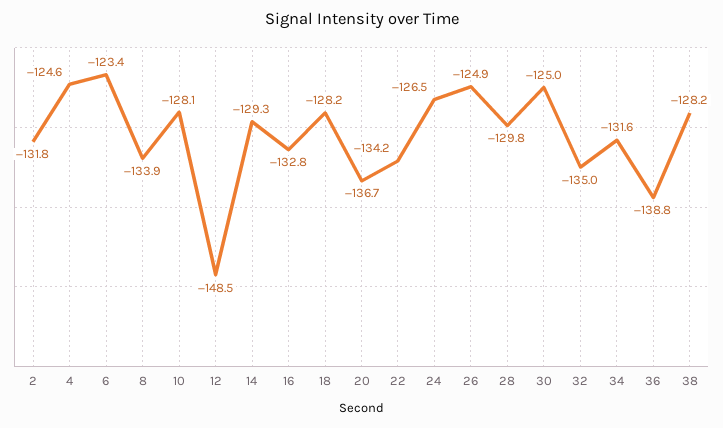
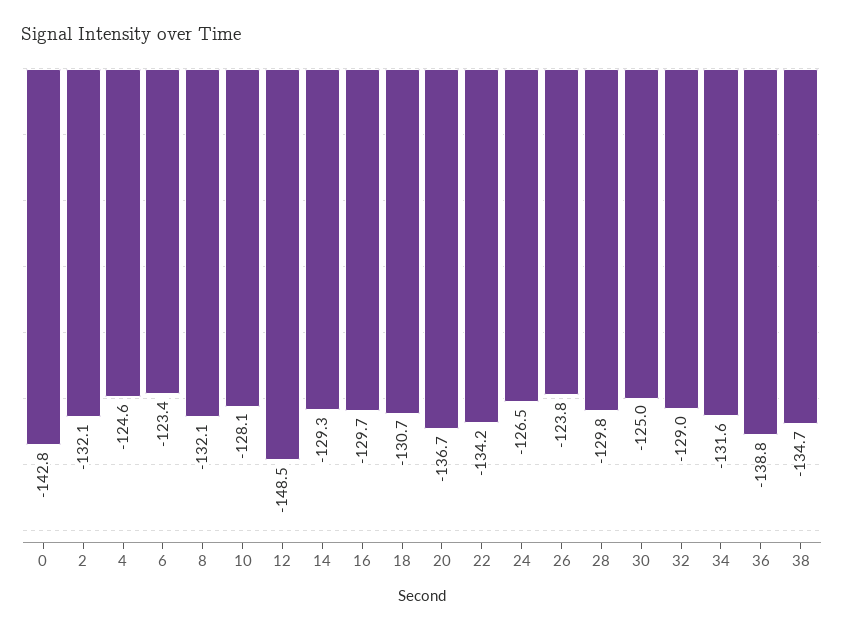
2: -131.8 -> -132.1
8: -133.9 -> -132.1
16: -132.8 -> -129.7
18: -128.2 -> -130.7
26: -124.9 -> -123.8
32: -135 -> -129
38: -128.2 -> -134.7
0: none -> -142.8

